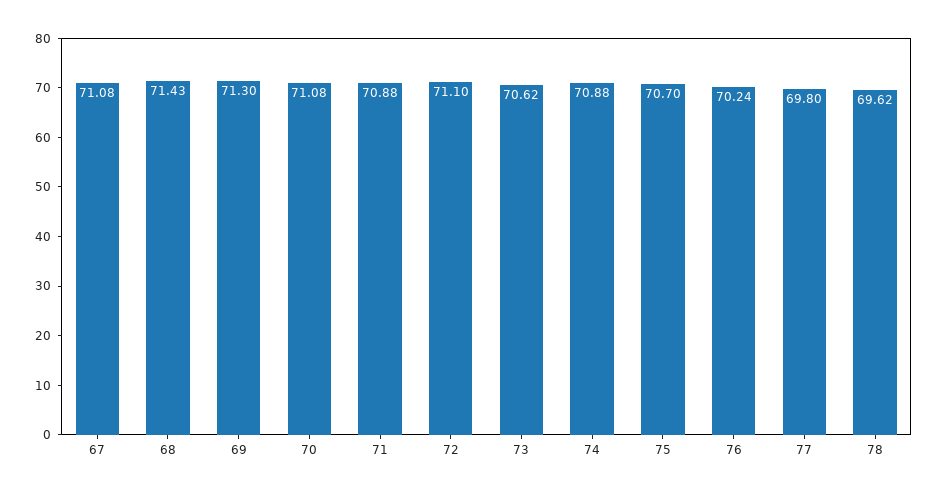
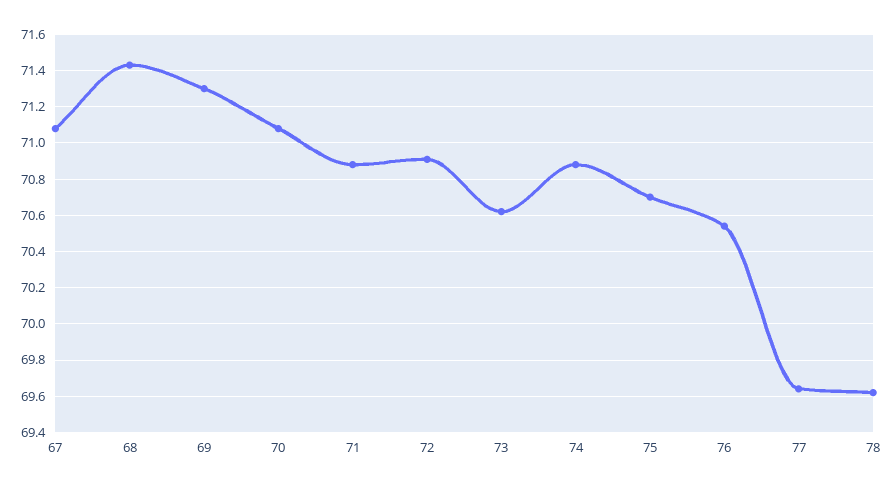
72: 71.1 -> 70.9
76: 70.24 -> 70.55
77: 69.8 -> 69.65

